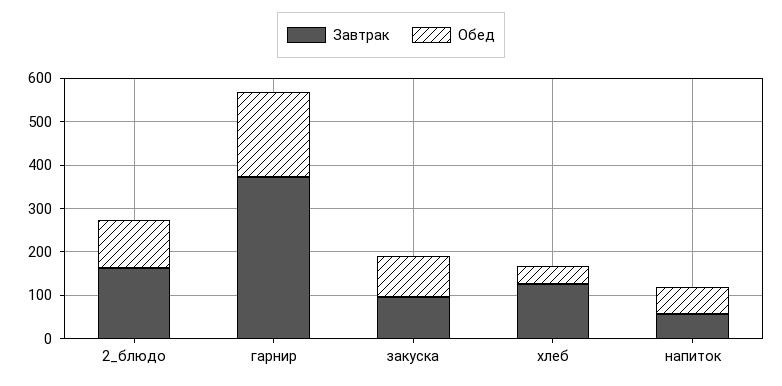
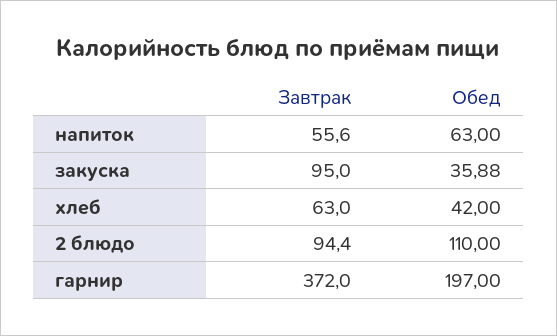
Завтрак, 2_блюдо: 160 -> 94.4
Обед, закуска: 100 -> 35.88
Завтрак, хлеб: 120 -> 63

